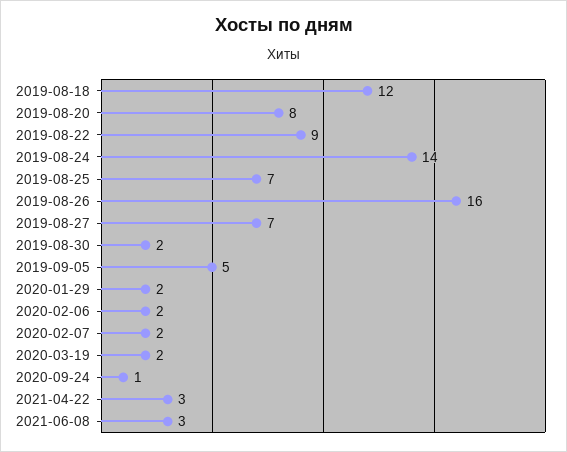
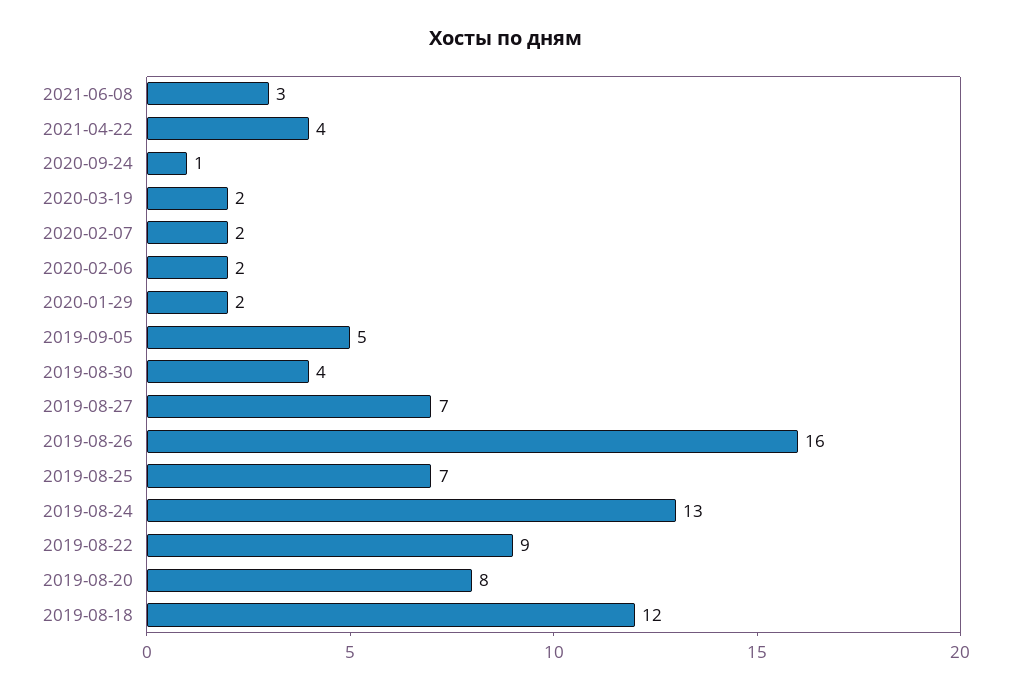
2019-08-24: 14 -> 13
2019-08-30: 2 -> 4
2021-04-22: 3 -> 4

